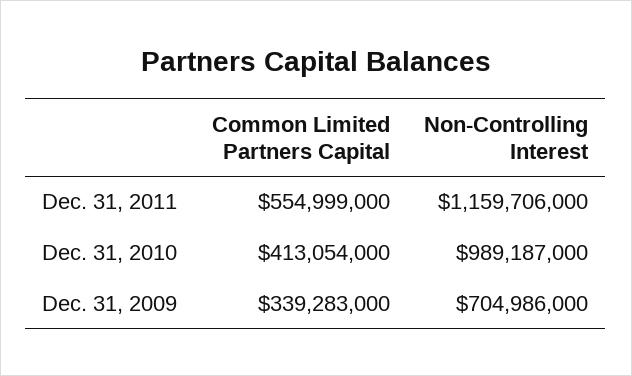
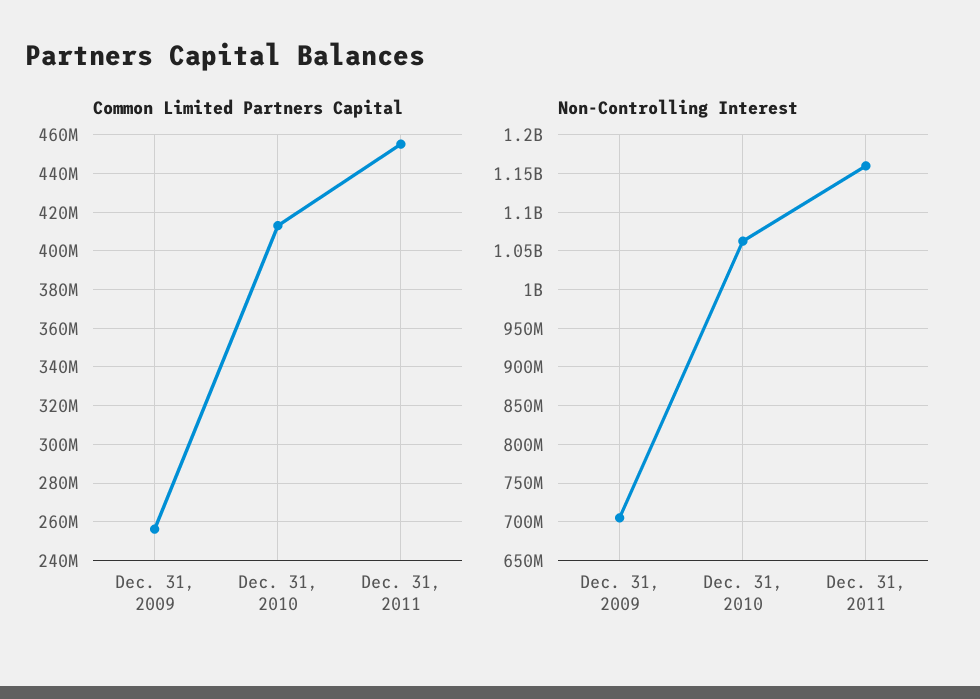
Common Limited Partners Capital, Dec. 31, 2011: 554999000 -> 455000000
Non-Controlling Interest, Dec. 31, 2010: 989187000 -> 1060000000
Common Limited Partners Capital, Dec. 31, 2009: 339283000 -> 255000000

